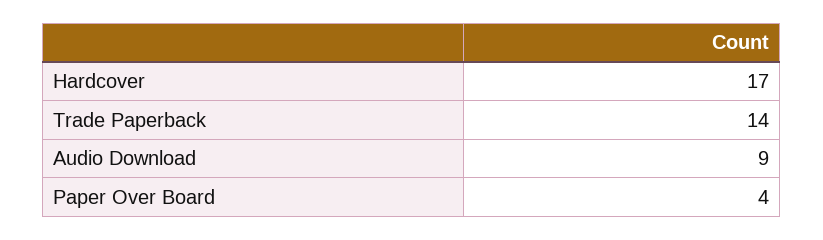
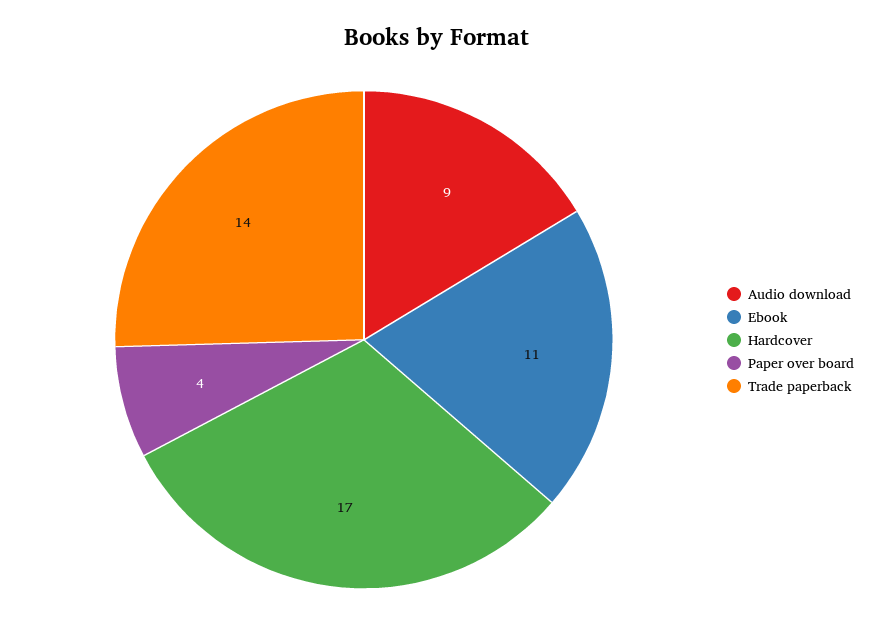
Ebook: none -> 11

